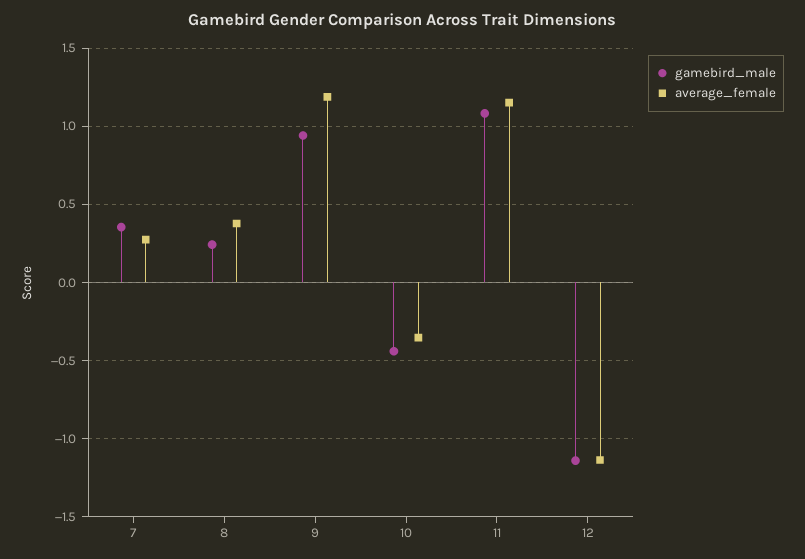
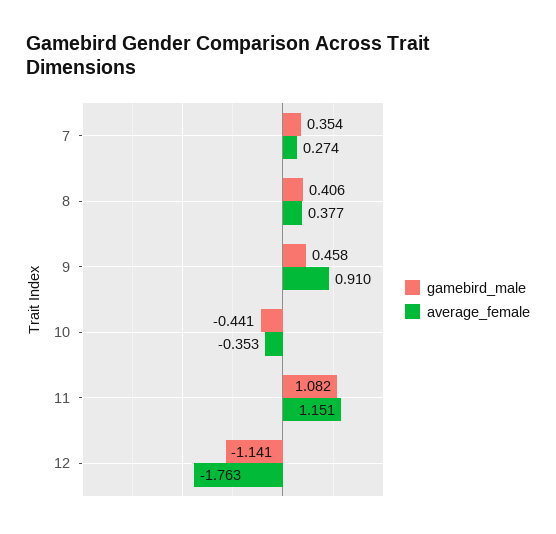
gamebird_male, 8: 0.25 -> 0.406
gamebird_male, 9: 0.95 -> 0.458
average_female, 9: 1.2 -> 0.91
average_female, 12: -1.15 -> -1.763

